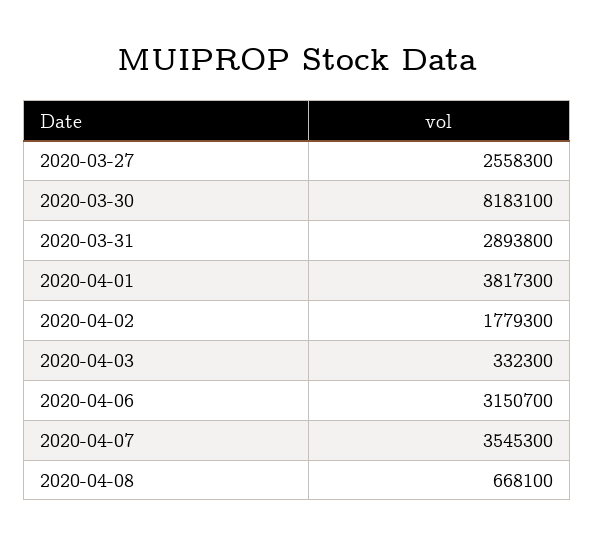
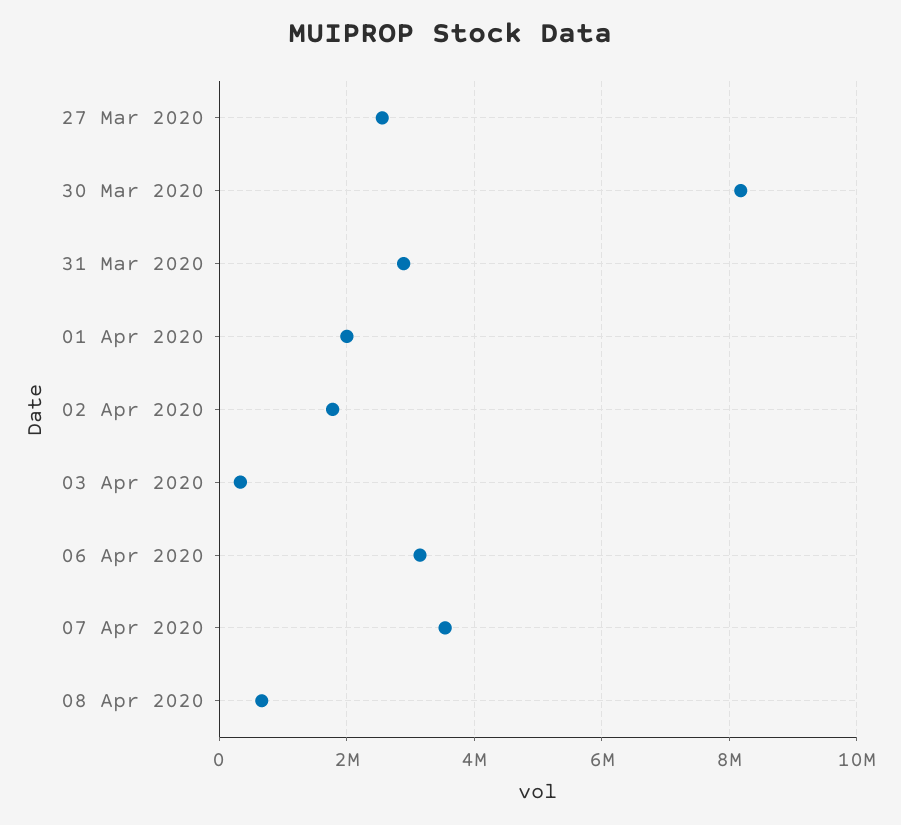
2020-04-01: 3817300 -> 2000000

